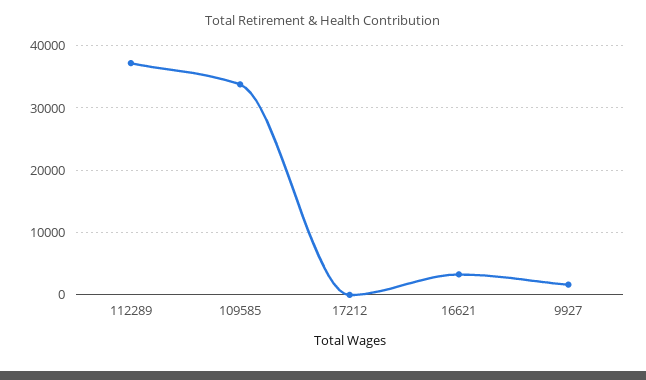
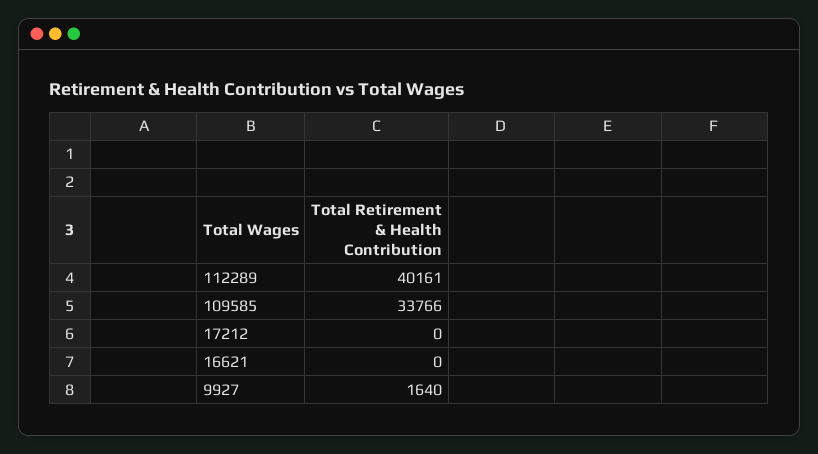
112289: 37000 -> 40161
16621: 3000 -> 0

